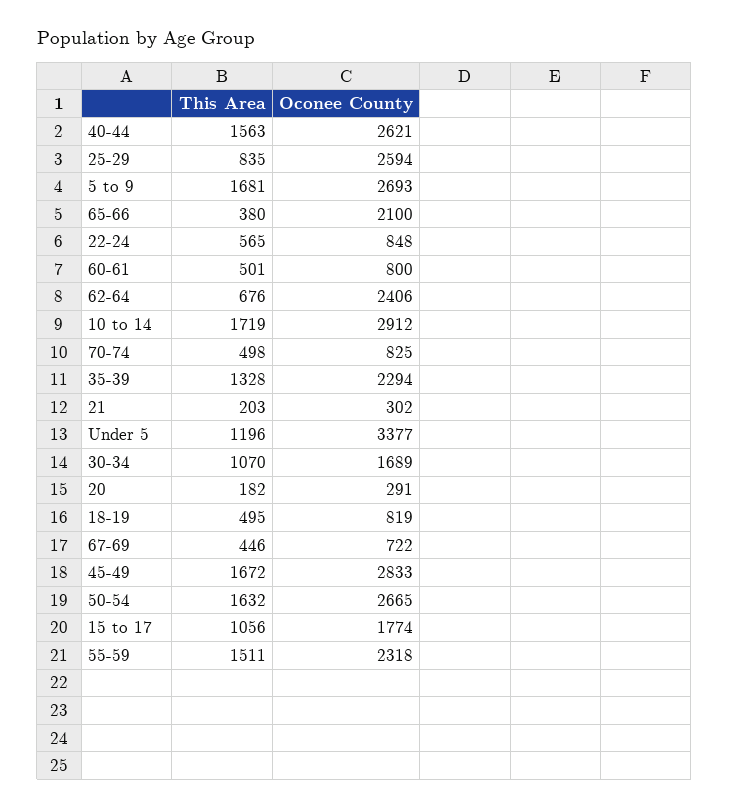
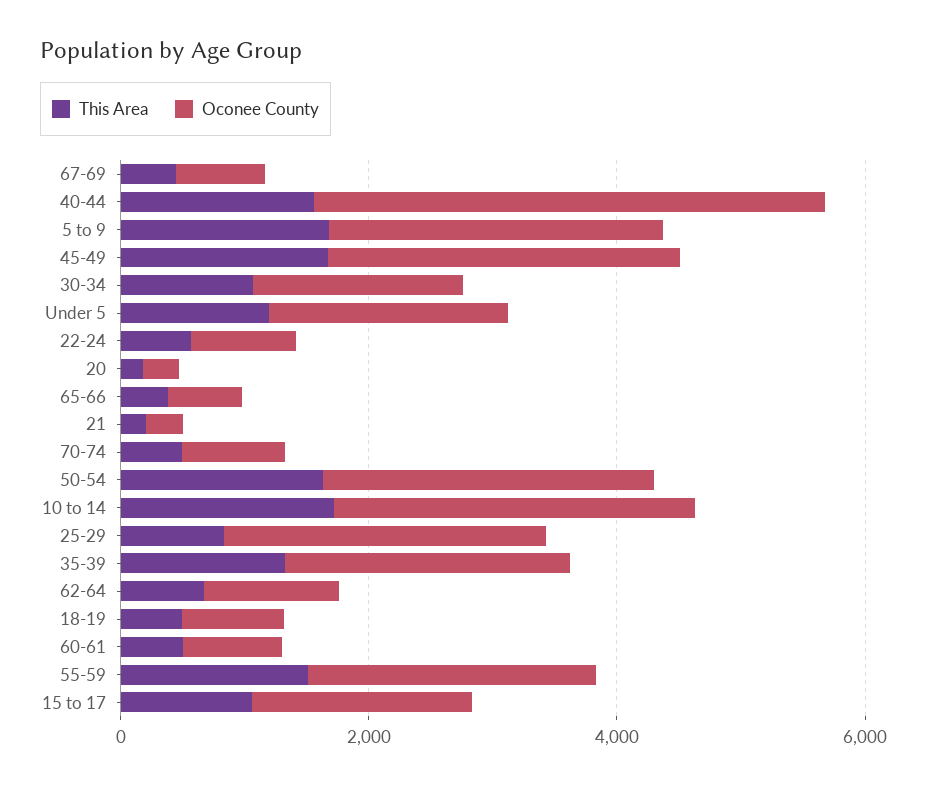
Oconee County, 40-44: 2621 -> 4000
Oconee County, 65-66: 2100 -> 500
Oconee County, 62-64: 2406 -> 1000
Oconee County, Under 5: 3377 -> 2000

